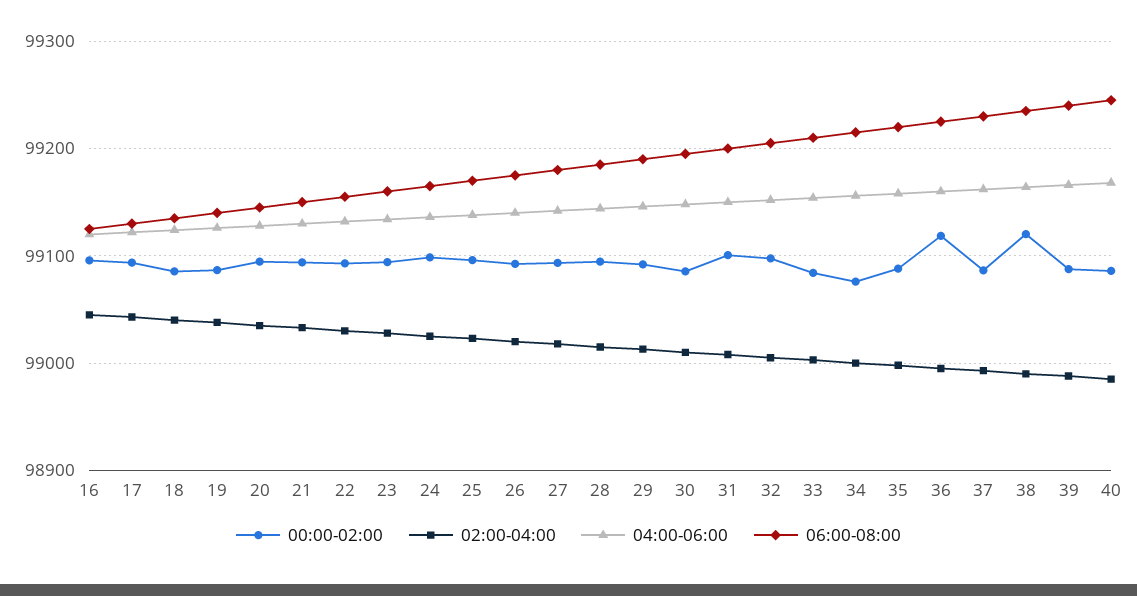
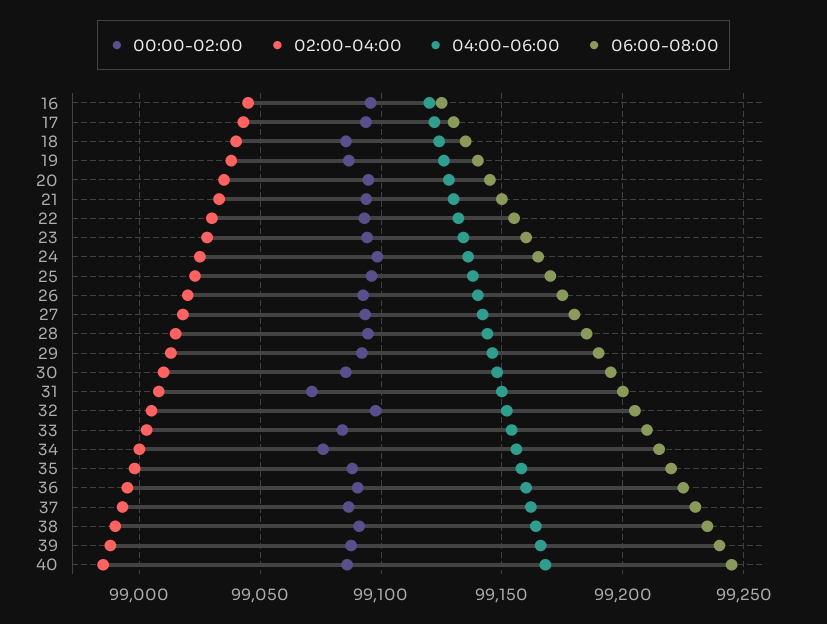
00:00-02:00, 31: 99100 -> 99070
00:00-02:00, 36: 99120 -> 99090
00:00-02:00, 38: 99120 -> 99090

